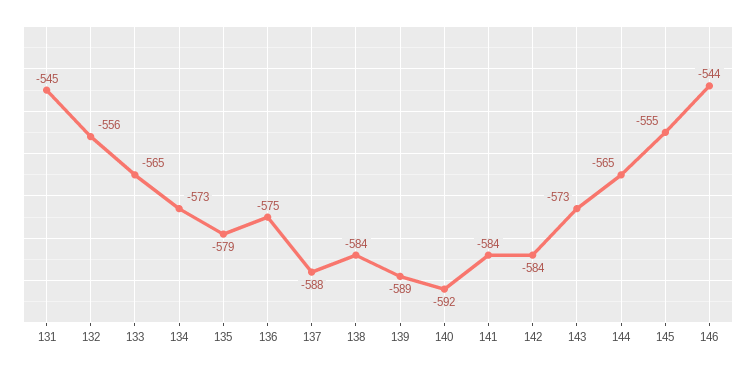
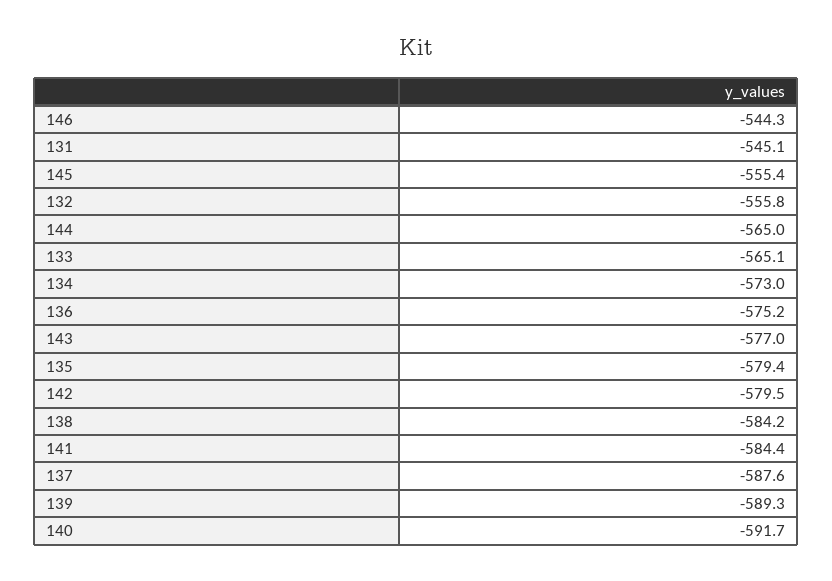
142: -584 -> -579.5
143: -573 -> -577

